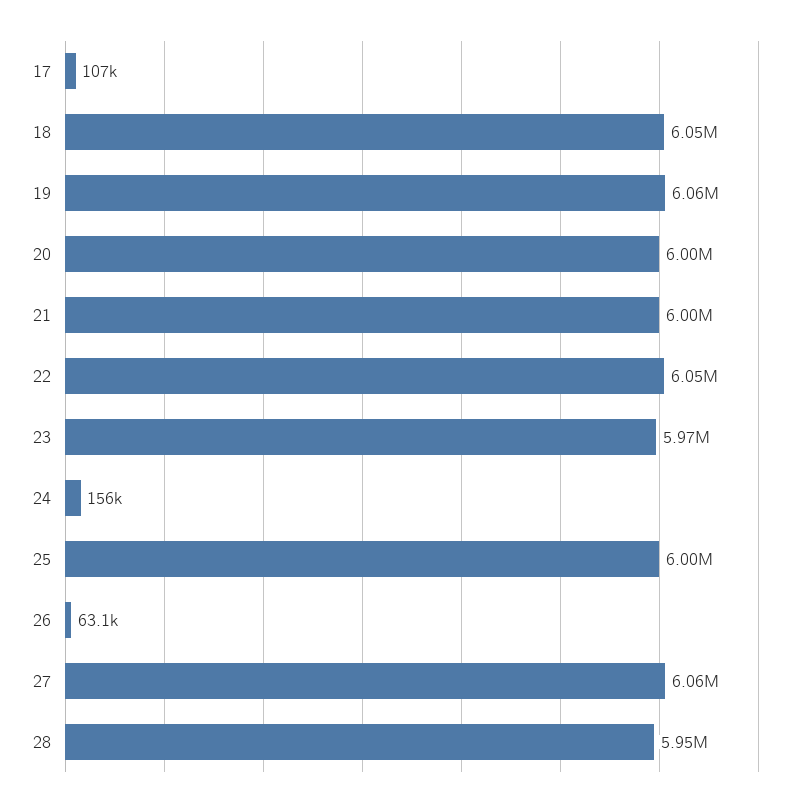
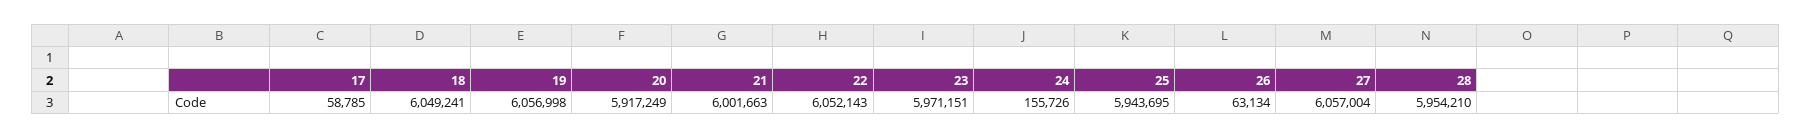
17: 107000 -> 58785
20: 6000000 -> 5917249
25: 6000000 -> 5943695

